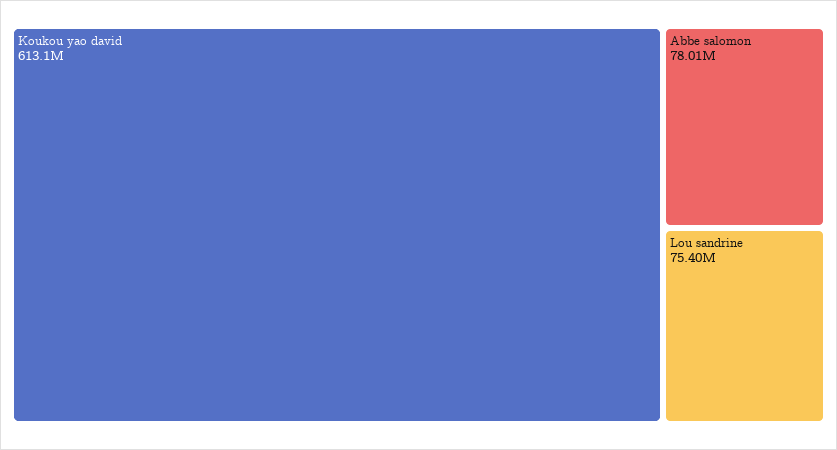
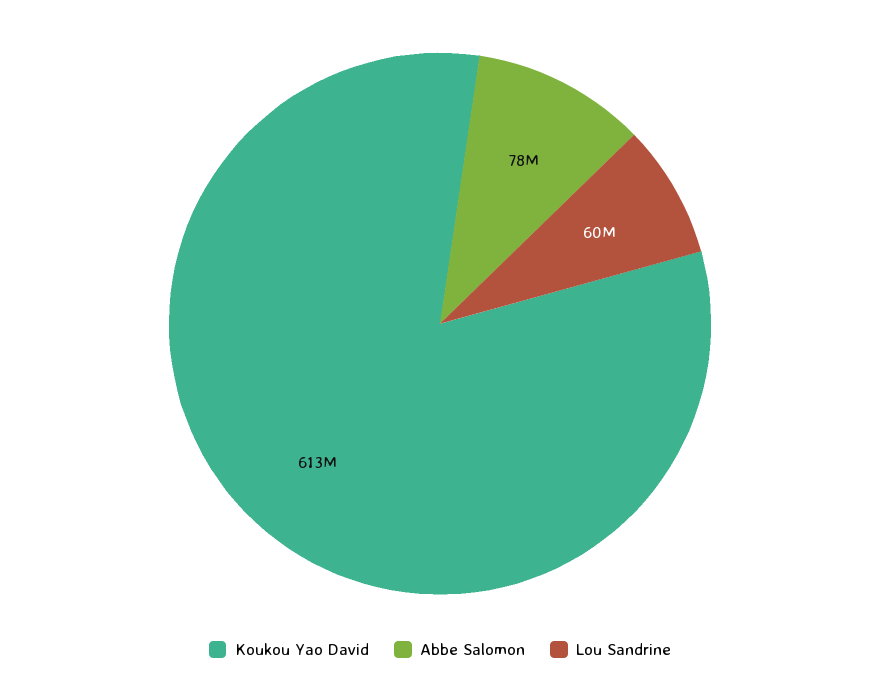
Lou sandrine: 75400000 -> 60000000

